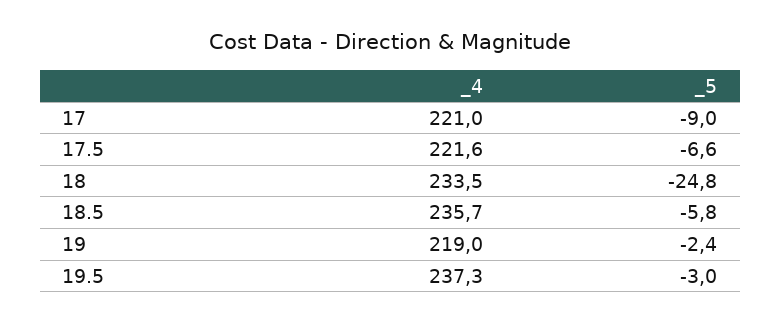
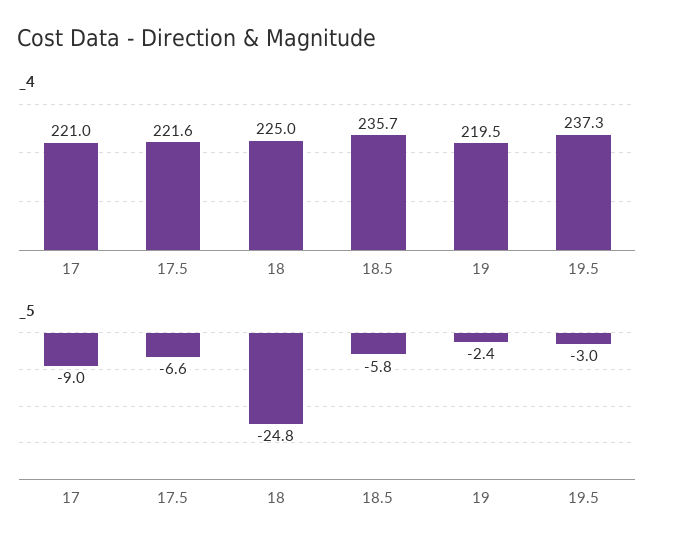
_4, 18: 233.5 -> 225
_4, 19: 219 -> 219.5

